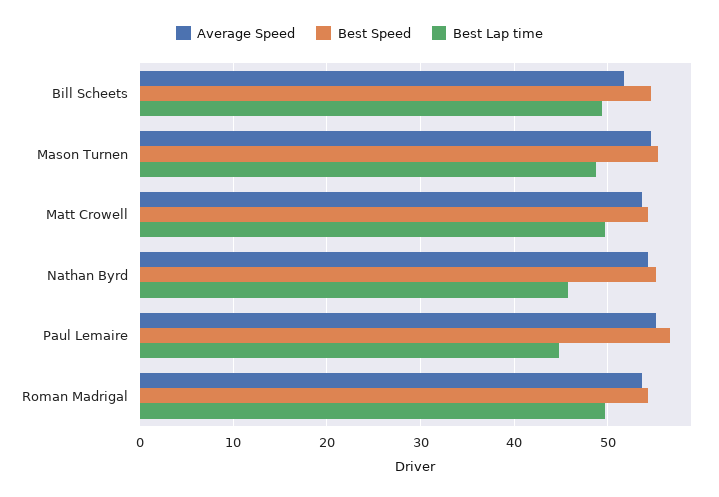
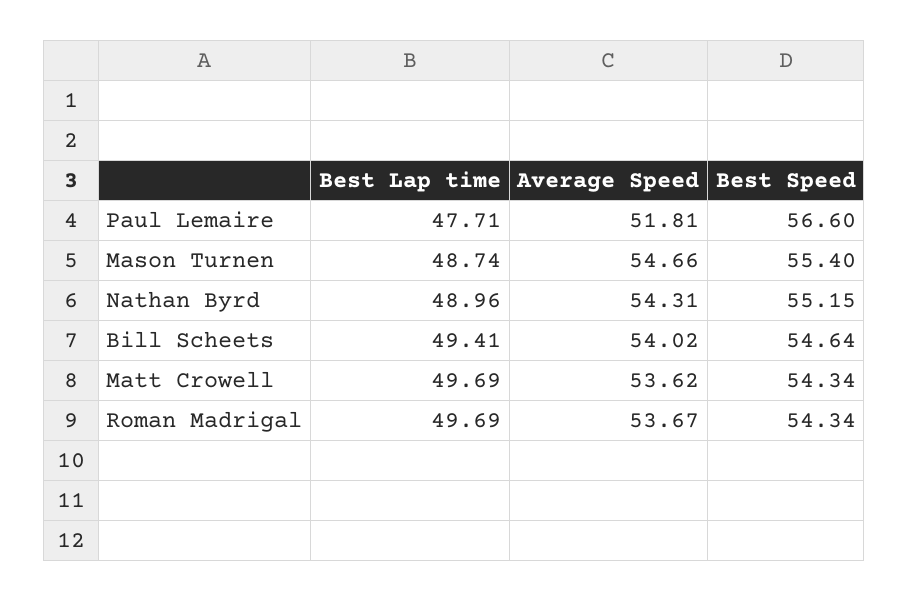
Average Speed, Bill Scheets: 52 -> 54.02
Best Lap time, Nathan Byrd: 46 -> 48.96
Average Speed, Paul Lemaire: 55 -> 51.81
Best Lap time, Paul Lemaire: 45 -> 47.71

